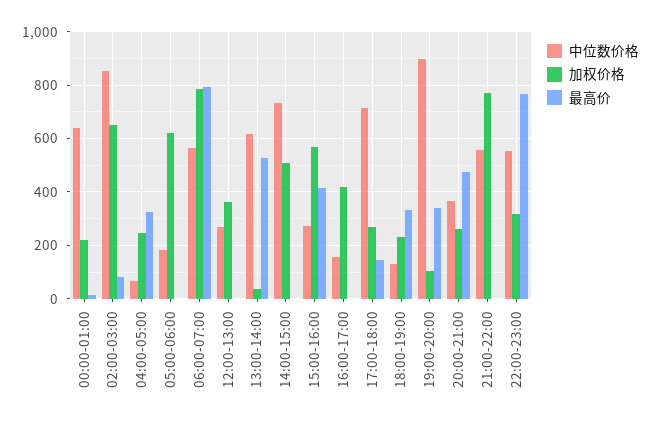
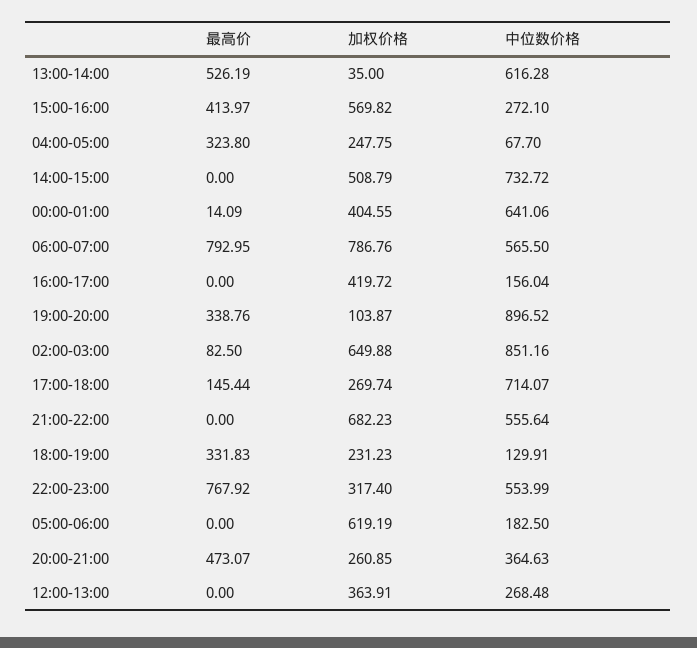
加权价格, 00:00-01:00: 225 -> 404.55
加权价格, 21:00-22:00: 775 -> 682.23

